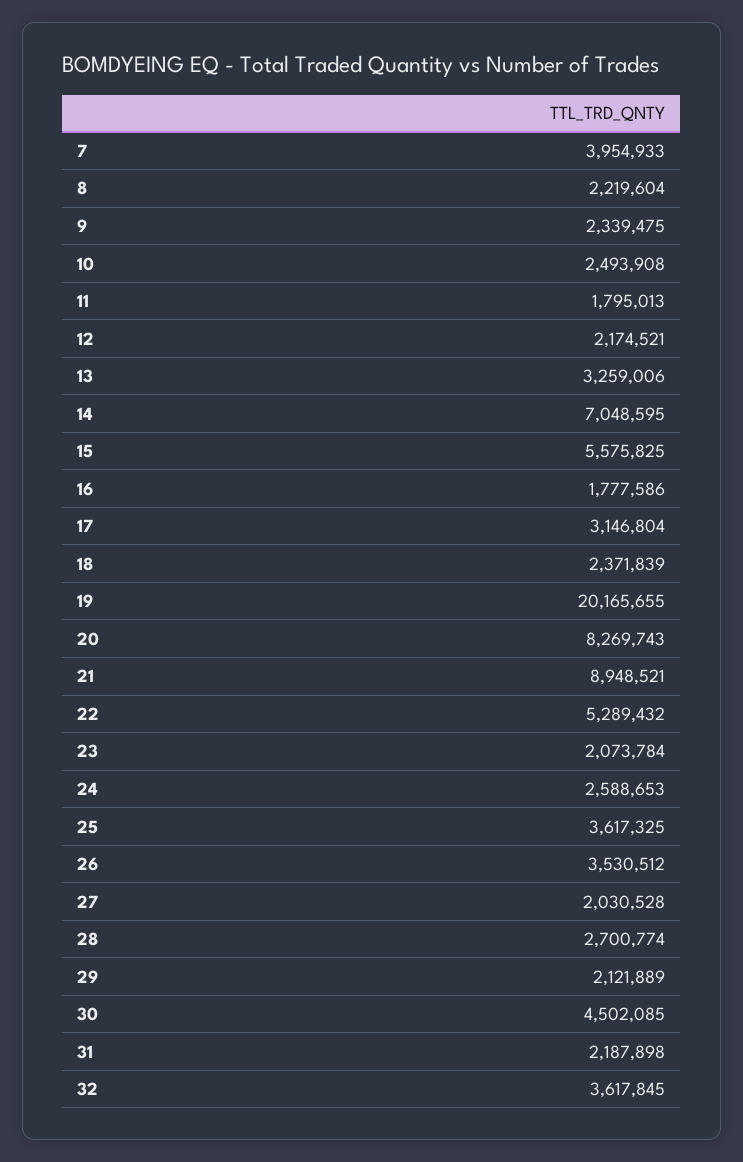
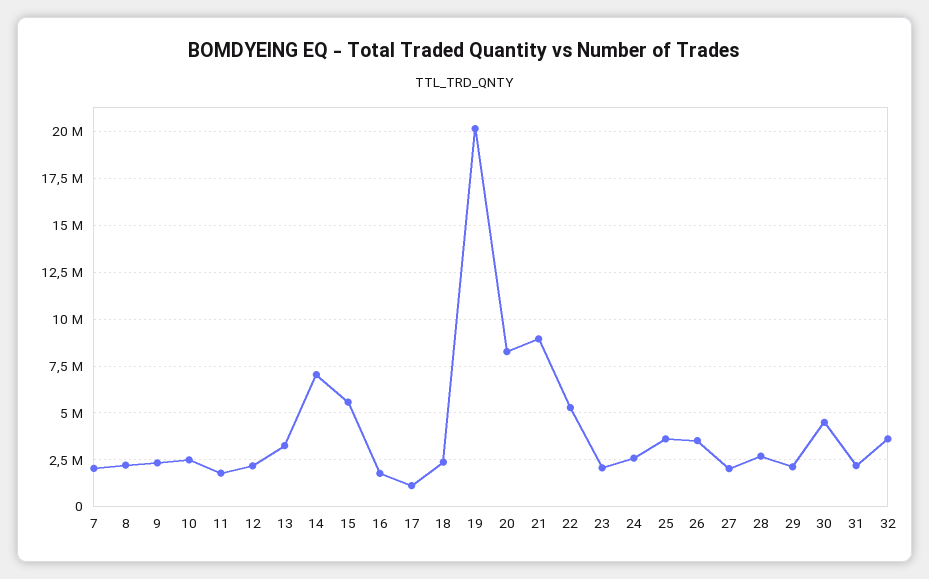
7: 3954933 -> 2000000
17: 3146804 -> 1000000

